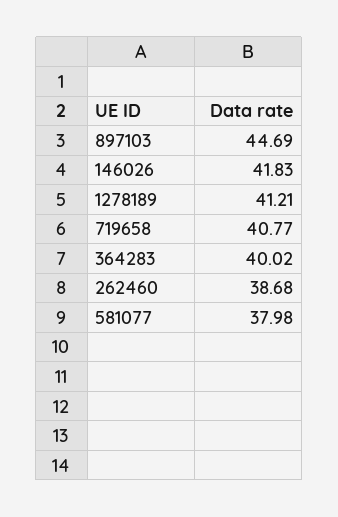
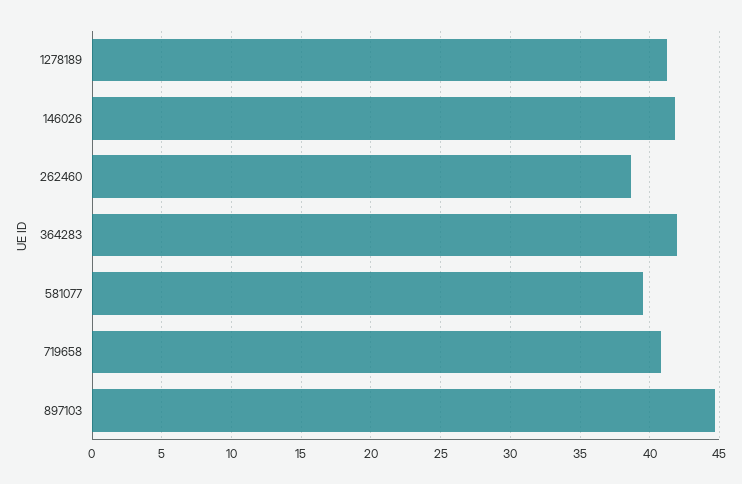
364283: 40.02 -> 42
581077: 37.98 -> 39.5

